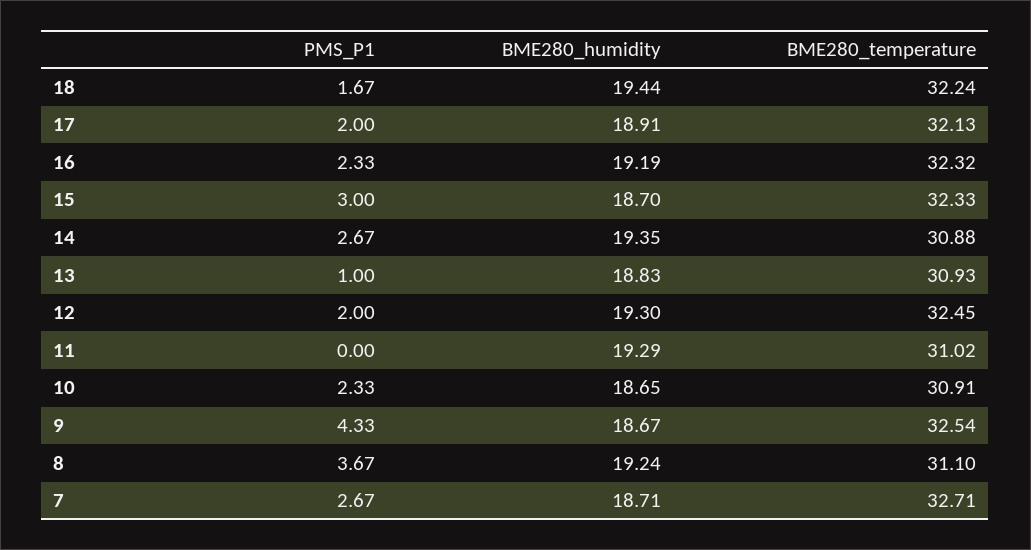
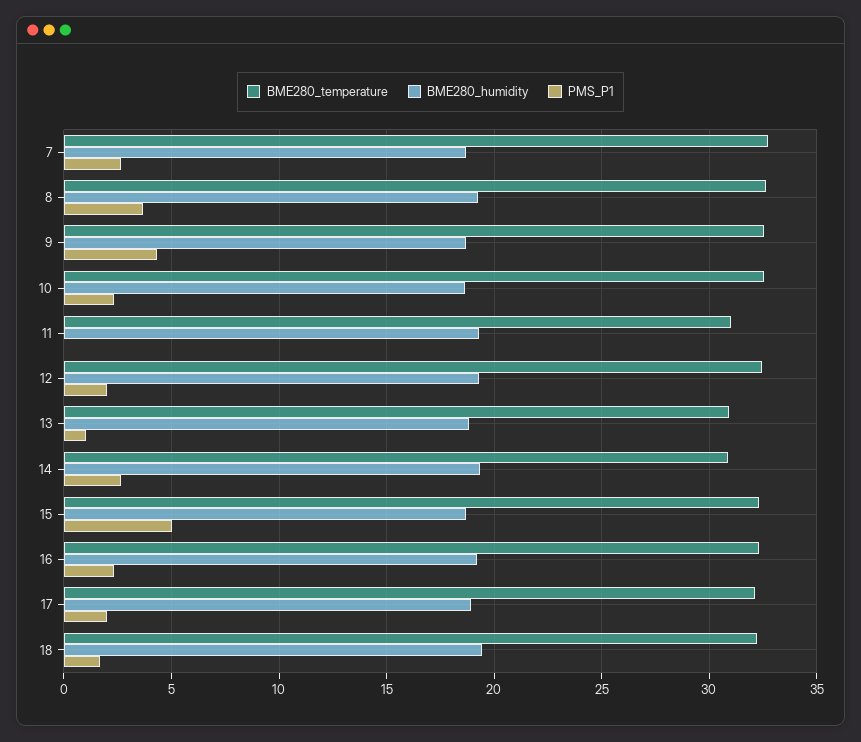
PMS_P1, 15: 3 -> 5
BME280_temperature, 10: 30.91 -> 32.5
BME280_temperature, 8: 31.1 -> 32.5

